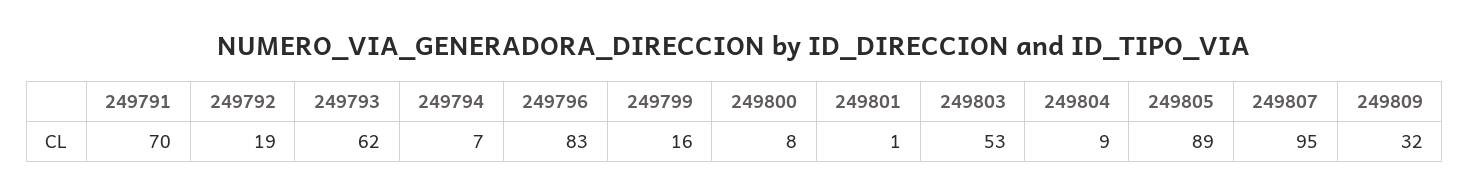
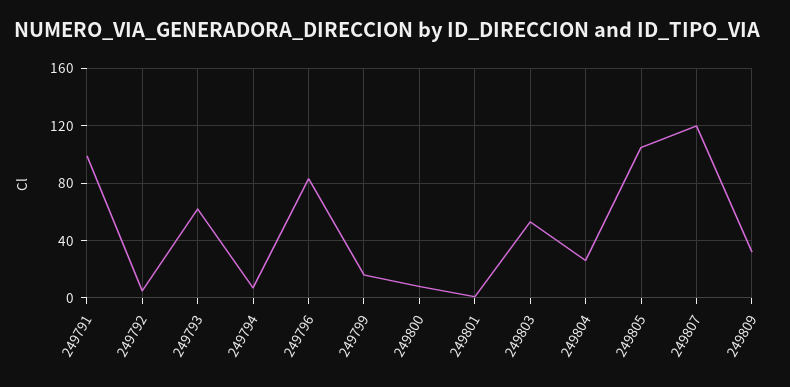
249791: 70 -> 100
249792: 19 -> 5
249804: 9 -> 25
249805: 89 -> 105
249807: 95 -> 120

